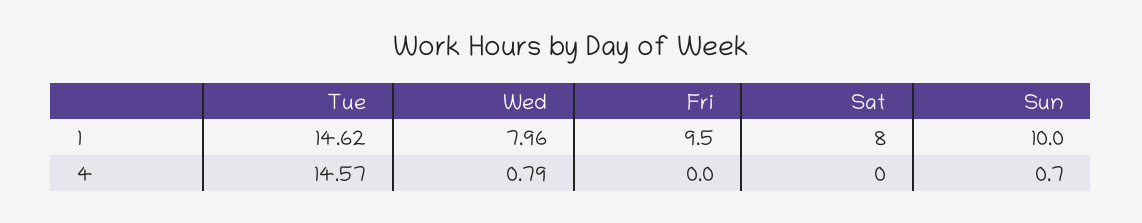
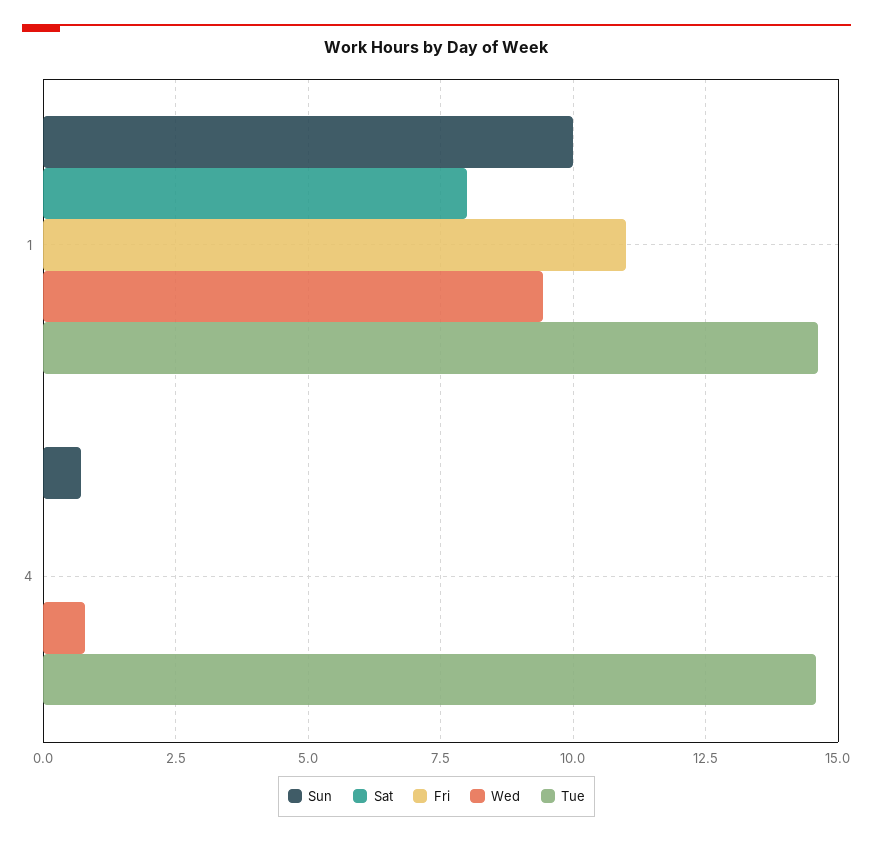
Wed, 1: 7.96 -> 9.5
Fri, 1: 9.5 -> 11

